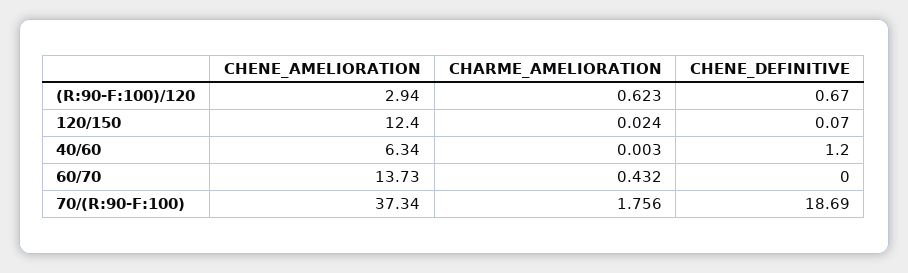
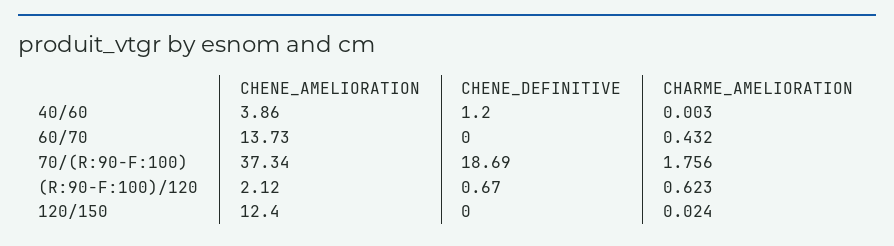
CHENE_AMELIORATION, (R:90-F:100)/120: 2.94 -> 2.12
CHENE_DEFINITIVE, 120/150: 0.07 -> 0
CHENE_AMELIORATION, 40/60: 6.34 -> 3.86

